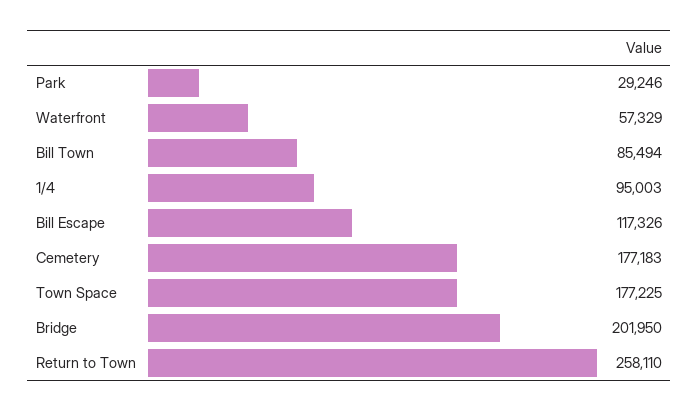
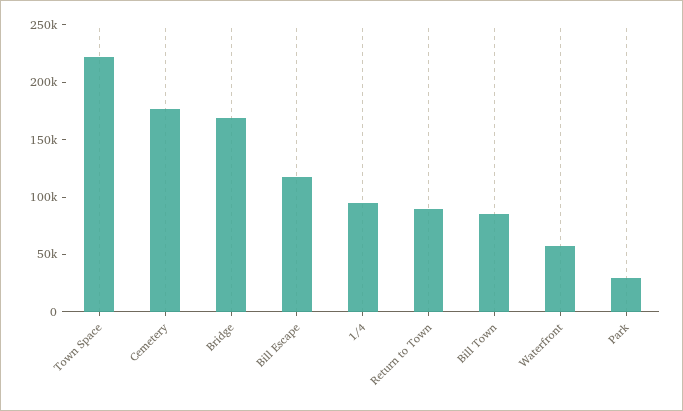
Town Space: 177225 -> 220000
Bridge: 201950 -> 170000
Return to Town: 258110 -> 90000

